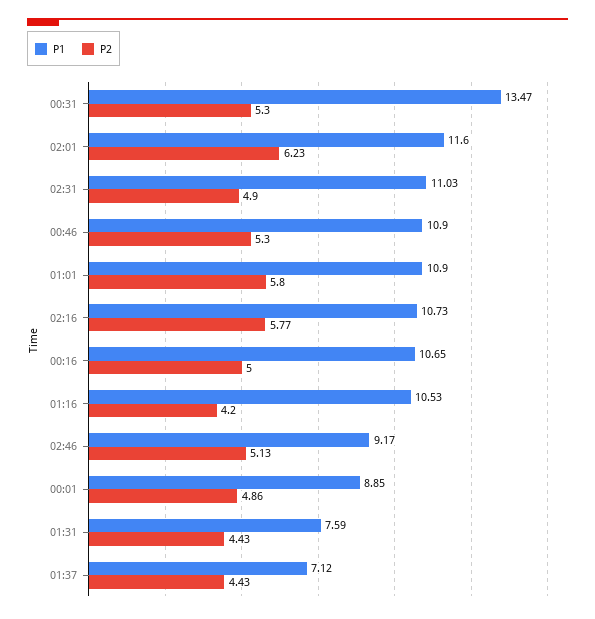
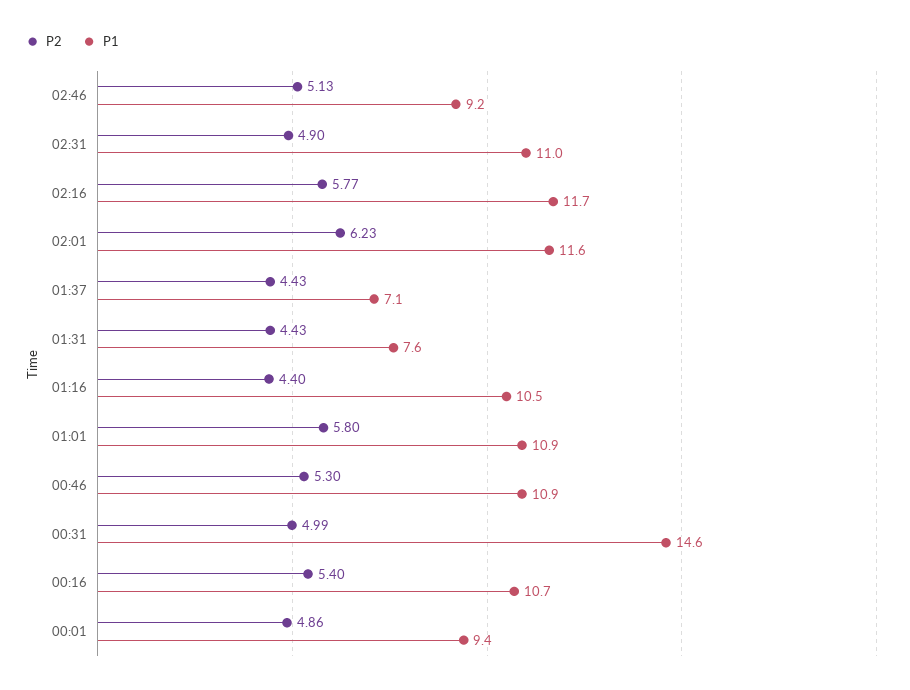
P1, 00:31: 13.47 -> 14.6
P2, 00:31: 5.3 -> 4.99
P1, 02:16: 10.73 -> 11.7
P2, 00:16: 5 -> 5.4
P2, 01:16: 4.2 -> 4.4
P1, 00:01: 8.85 -> 9.4

